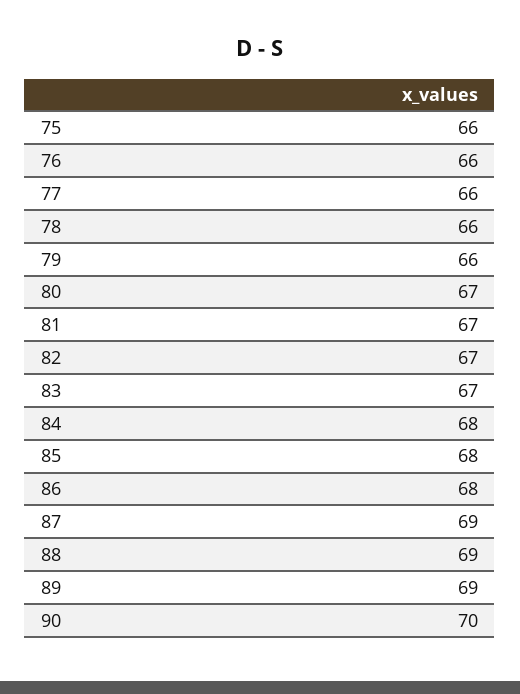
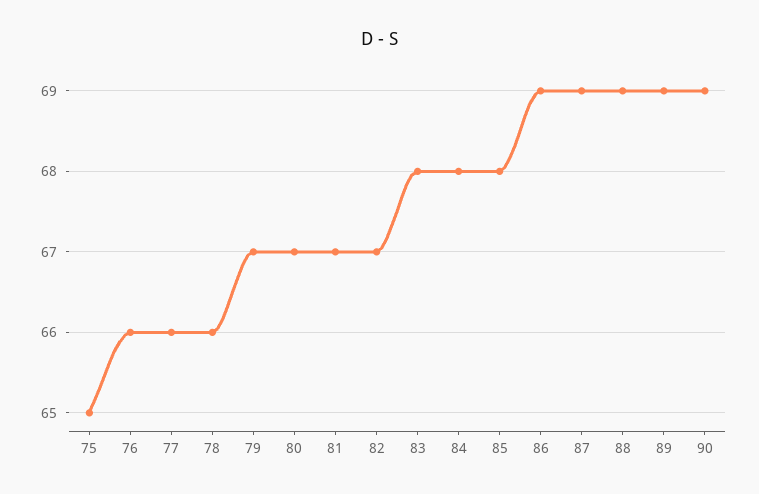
75: 66 -> 65
79: 66 -> 67
83: 67 -> 68
86: 68 -> 69
90: 70 -> 69

